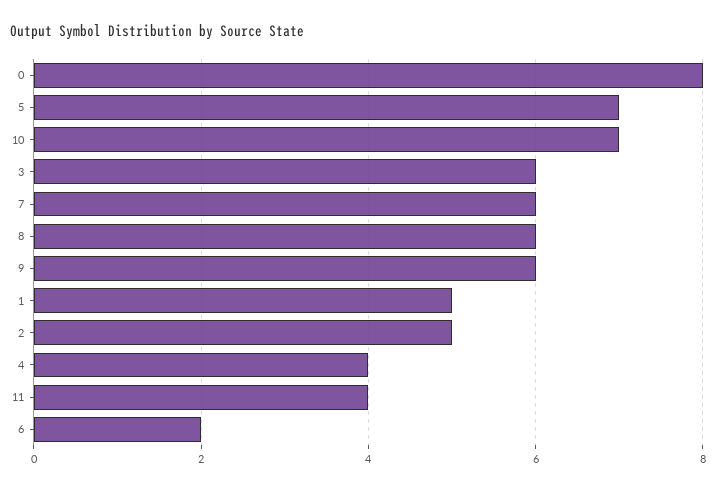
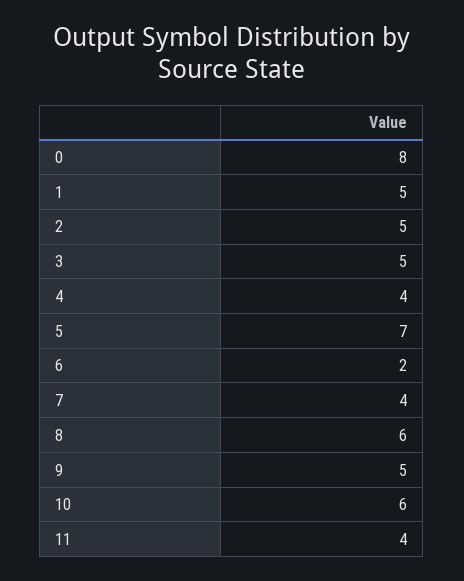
10: 7 -> 6
3: 6 -> 5
7: 6 -> 4
9: 6 -> 5

